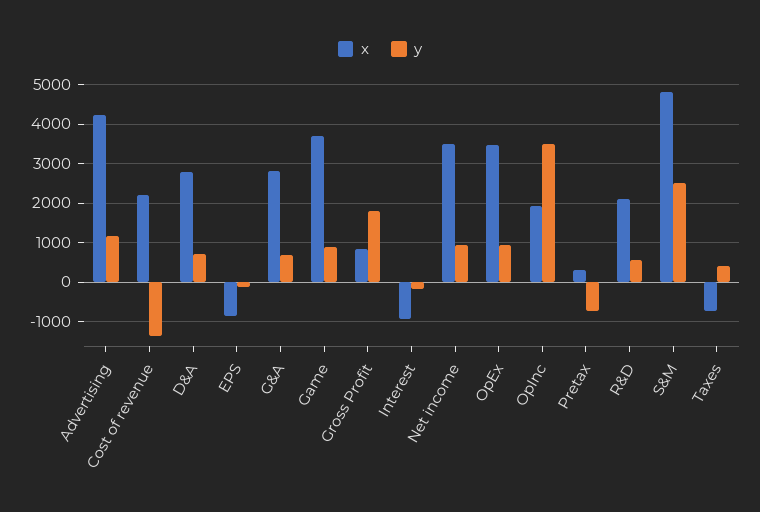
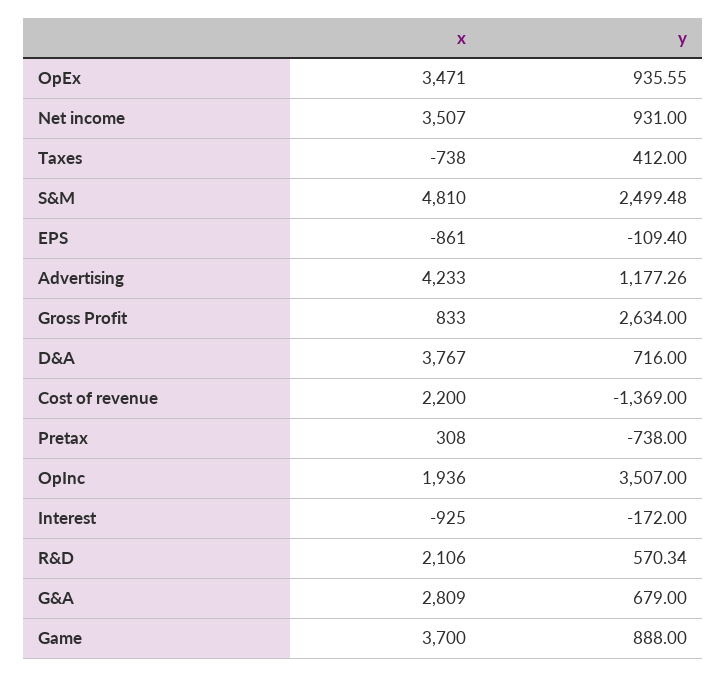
x, D&A: 2800 -> 3767
y, Gross Profit: 1800 -> 2634

